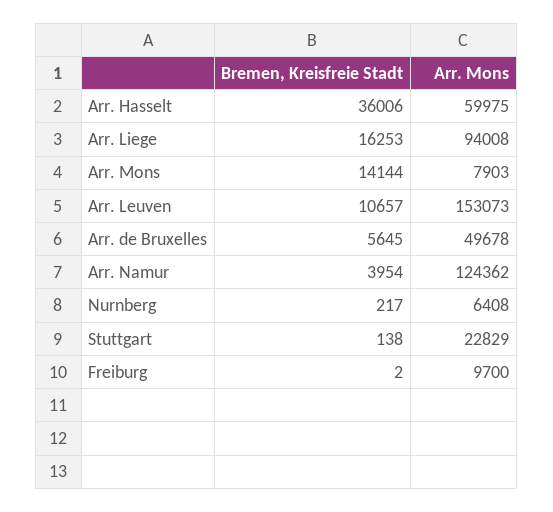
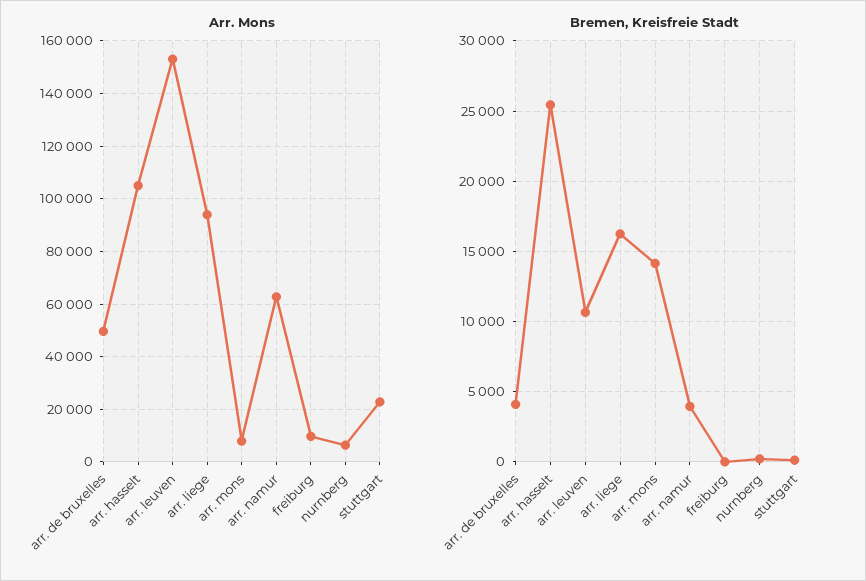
Bremen, Kreisfreie Stadt, Arr. Hasselt: 36006 -> 25500
Arr. Mons, Arr. Hasselt: 59975 -> 105000
Bremen, Kreisfreie Stadt, Arr. de Bruxelles: 5645 -> 4000
Arr. Mons, Arr. Namur: 124362 -> 62500

